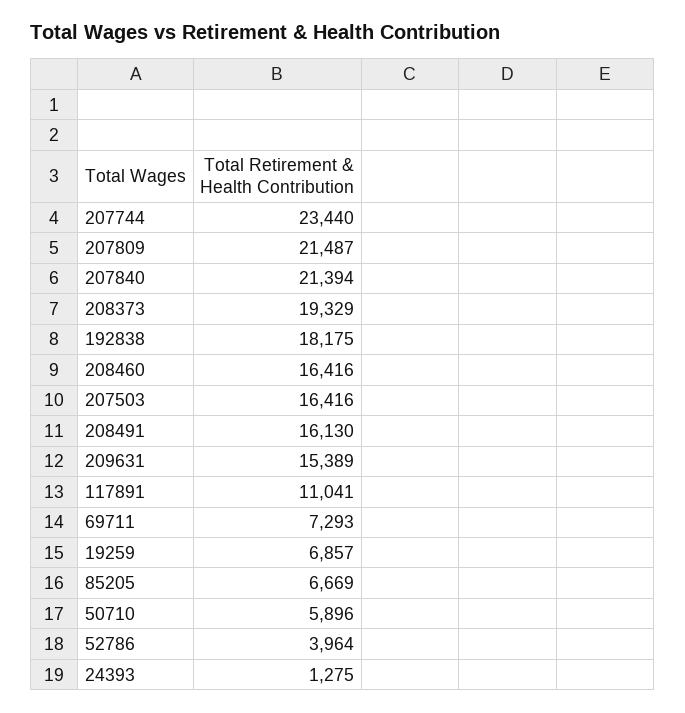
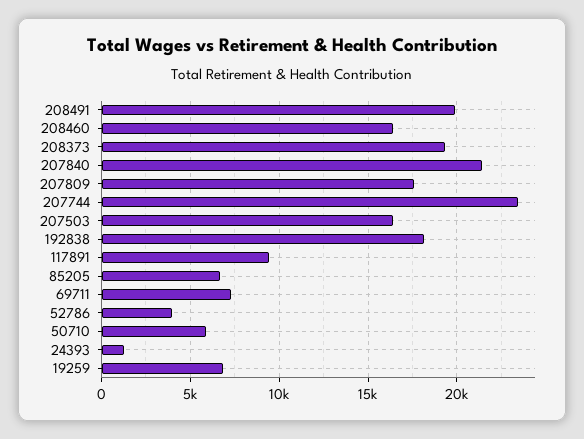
207809: 21487 -> 17500
208491: 16130 -> 20000
209631: 15389 -> none
117891: 11041 -> 9500

